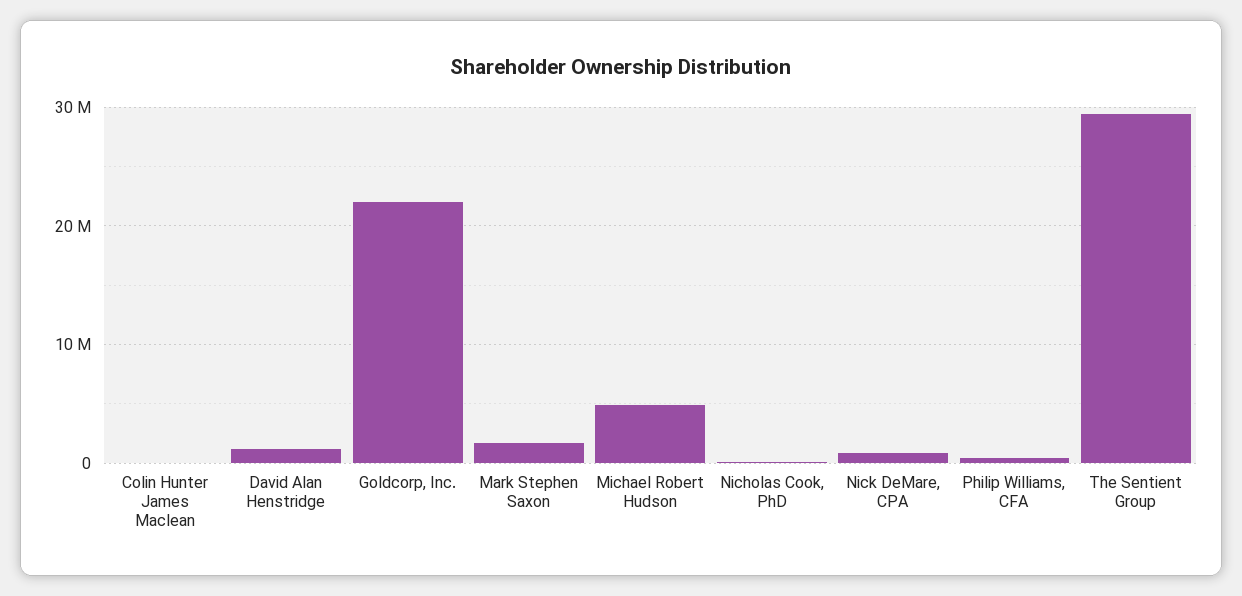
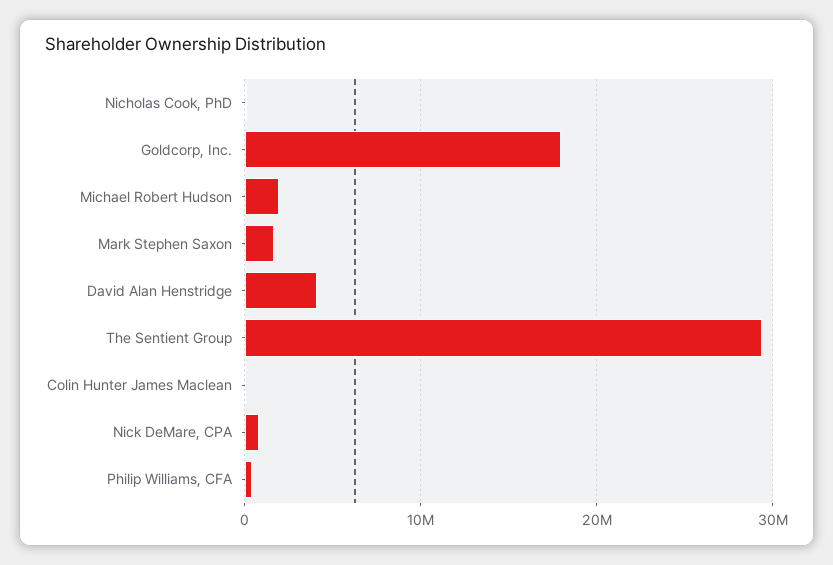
David Alan Henstridge: 1000000 -> 4000000
Goldcorp, Inc.: 22000000 -> 18000000
Michael Robert Hudson: 5000000 -> 2000000

